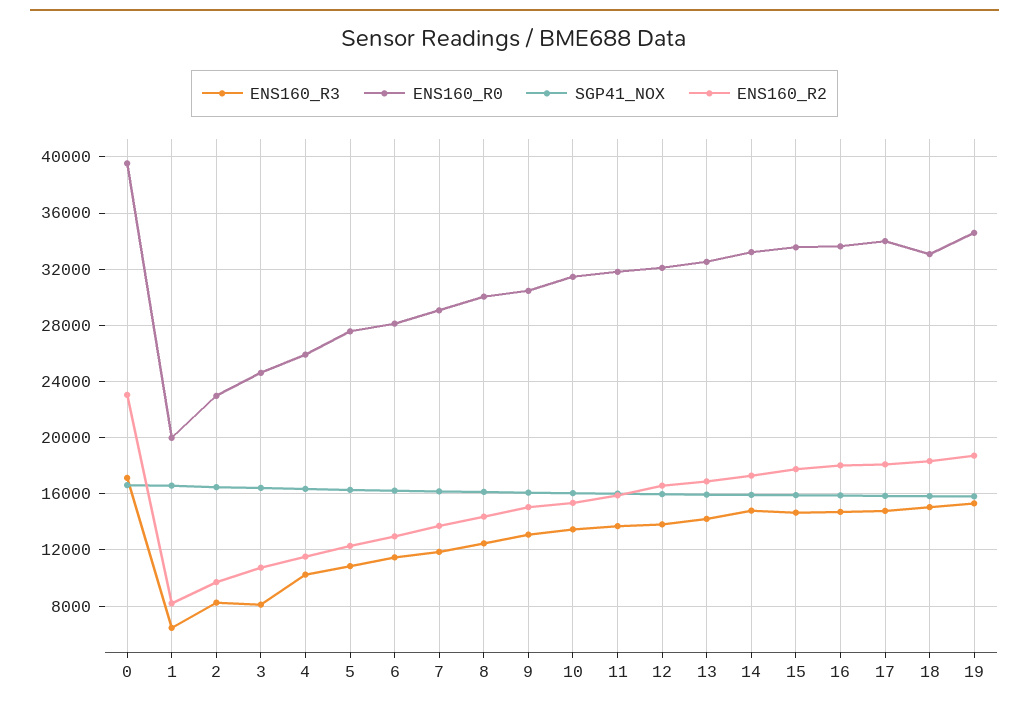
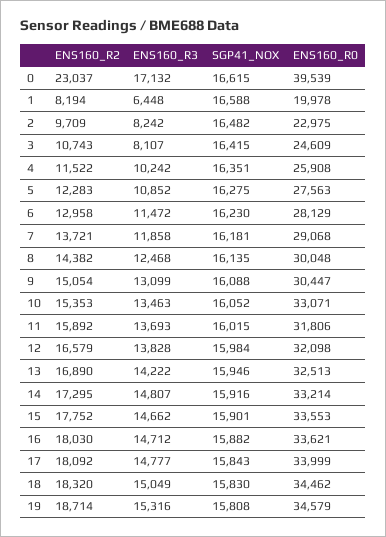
ENS160_R0, 10: 31500 -> 33071
ENS160_R0, 18: 33000 -> 34462

